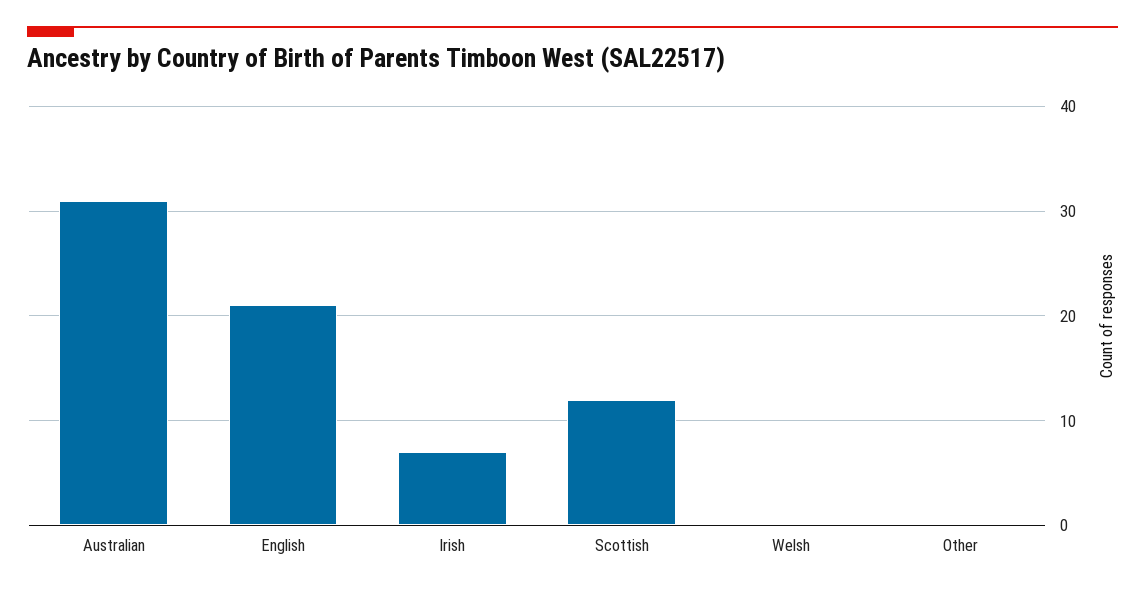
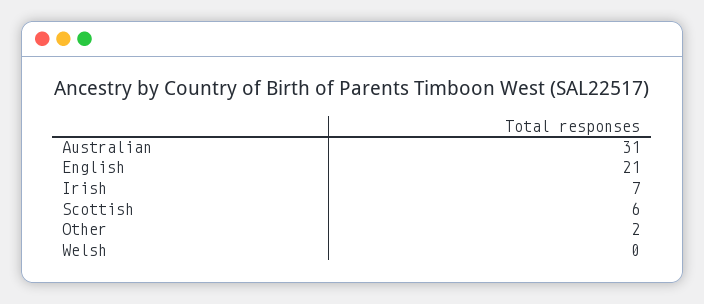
Scottish: 12 -> 6
Other: 0 -> 2

